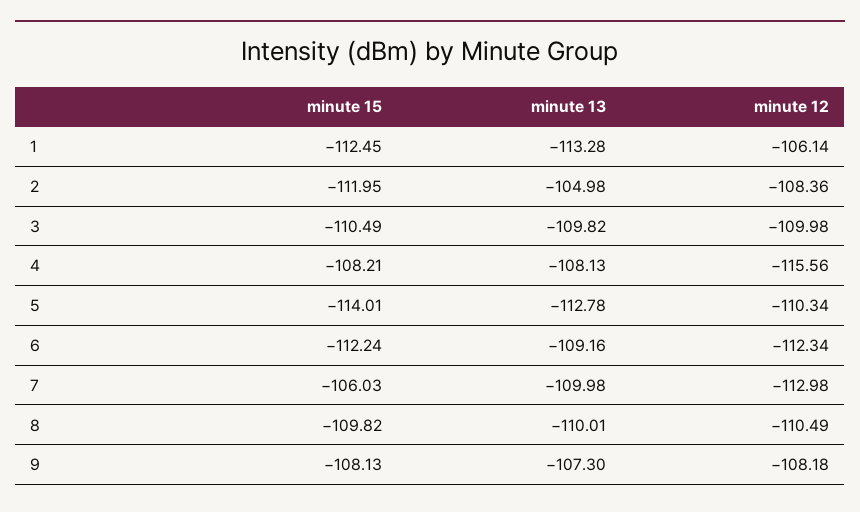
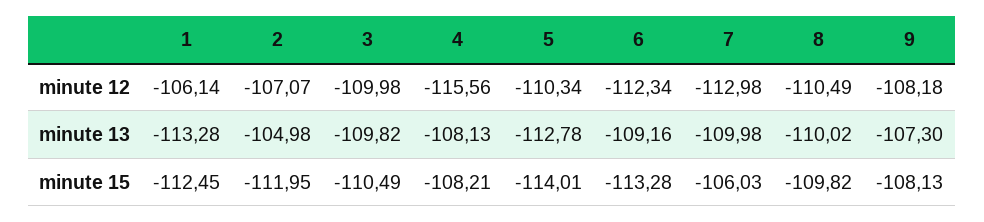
minute 12, 2: -108.36 -> -107.07
minute 15, 6: -112.24 -> -113.28
minute 13, 8: -110.01 -> -110.02

